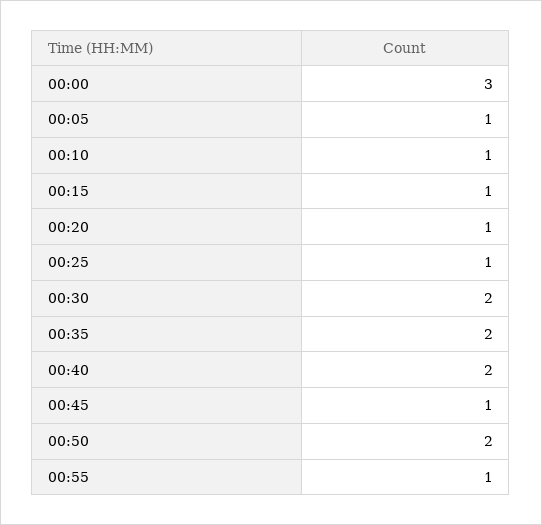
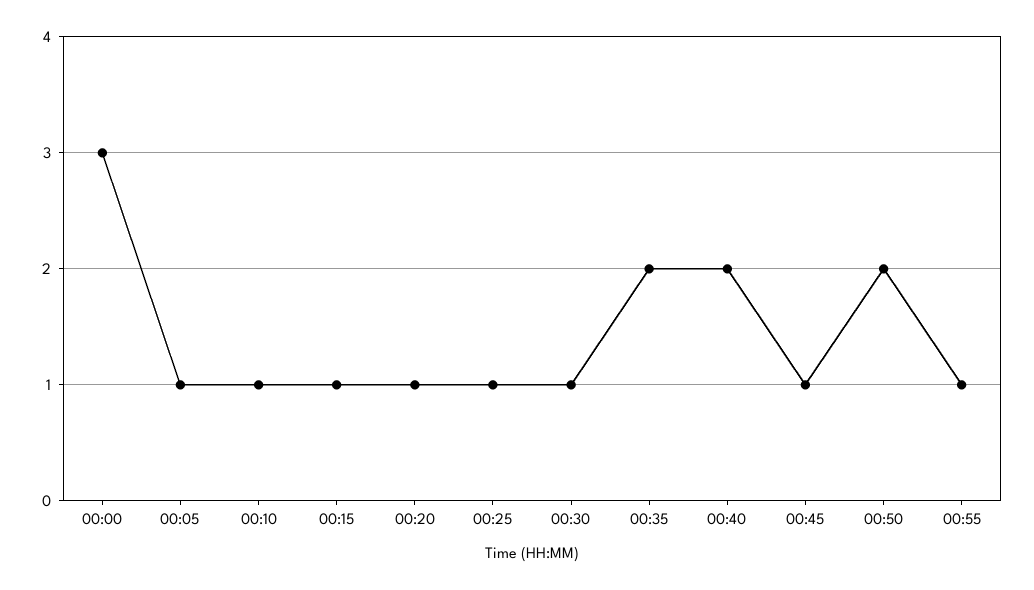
00:30: 2 -> 1

